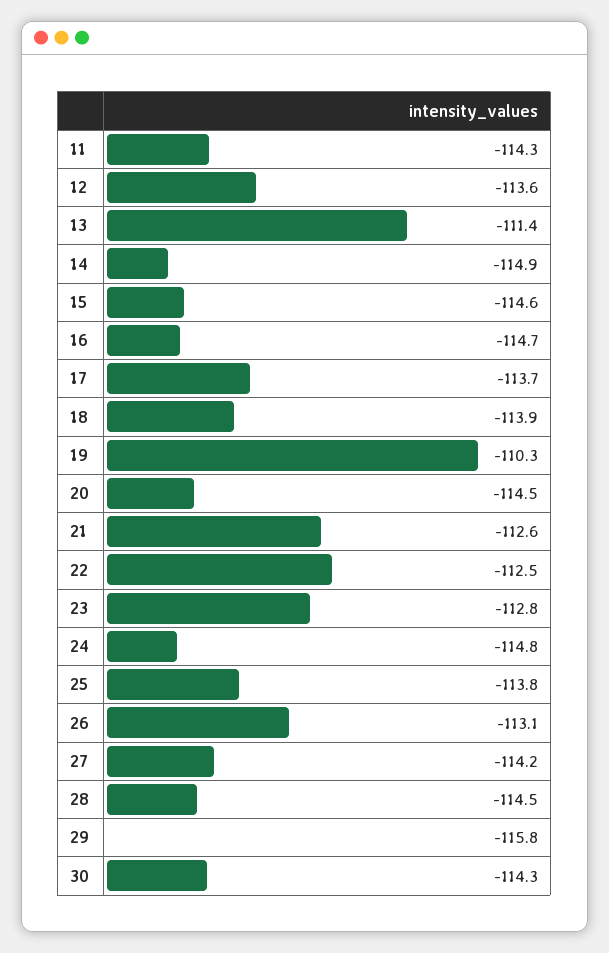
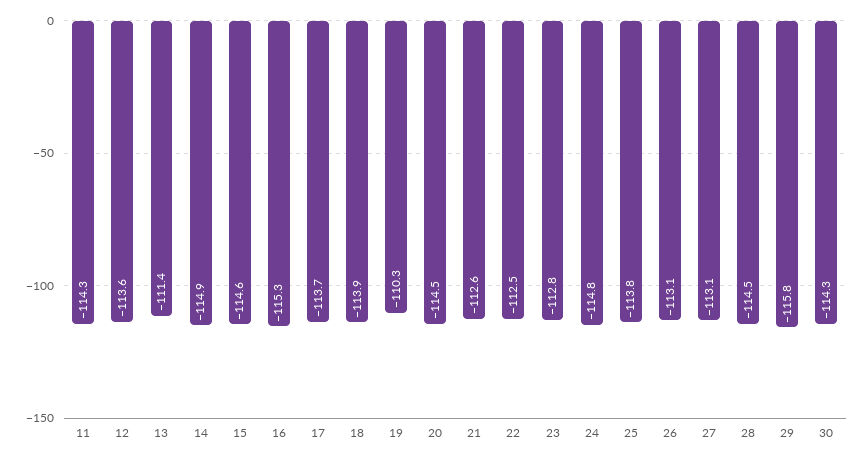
16: -114.7 -> -115.3
27: -114.2 -> -113.1

